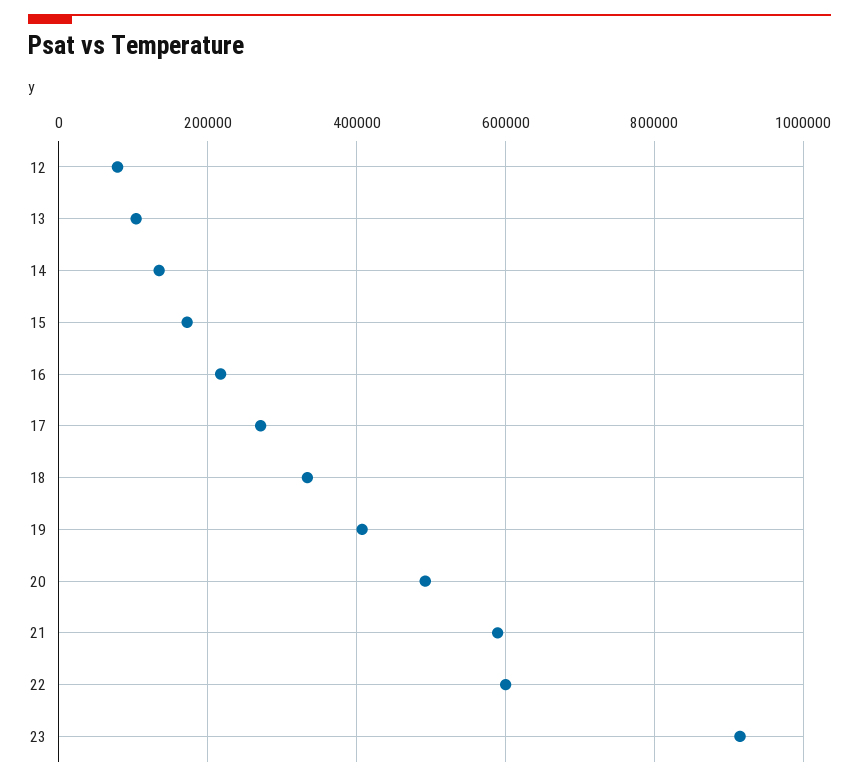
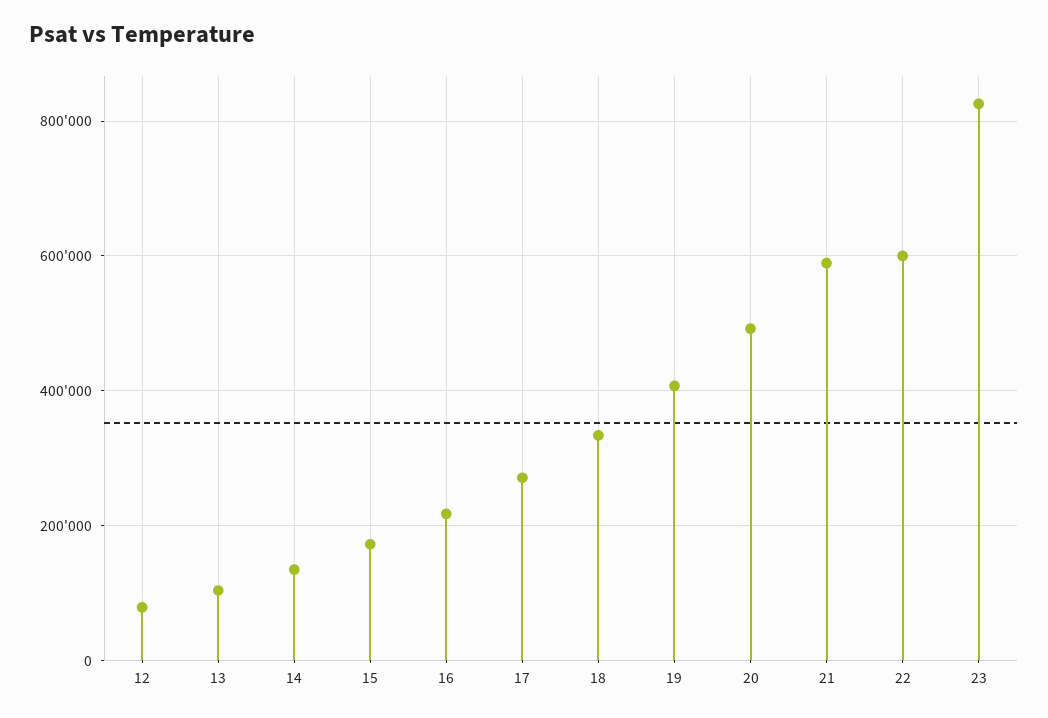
23: 920000 -> 820000

